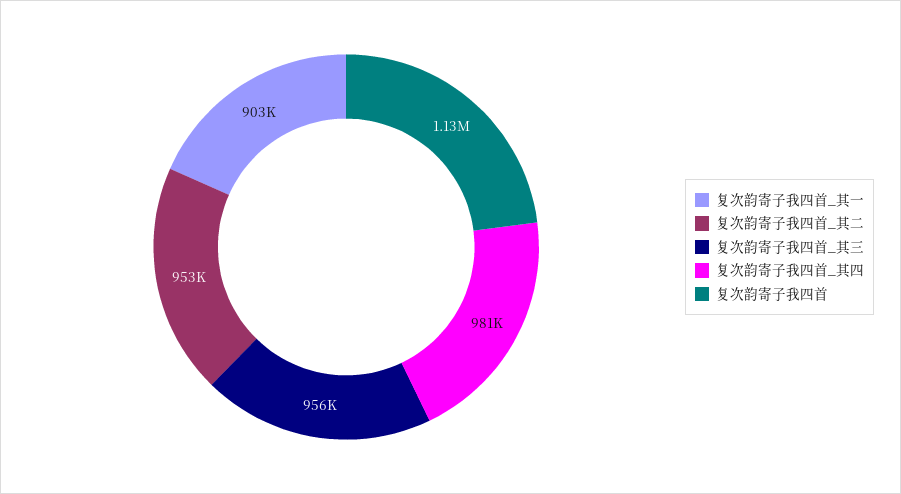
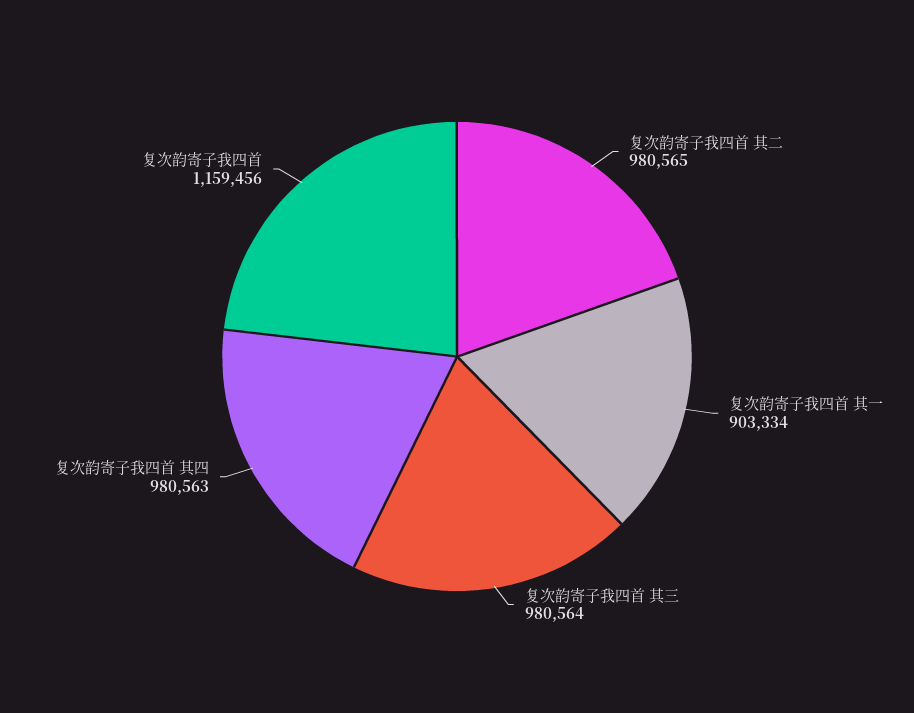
复次韵寄子我四首_其二: 953000 -> 980565
复次韵寄子我四首_其三: 956000 -> 980564
复次韵寄子我四首: 1130000 -> 1159456

